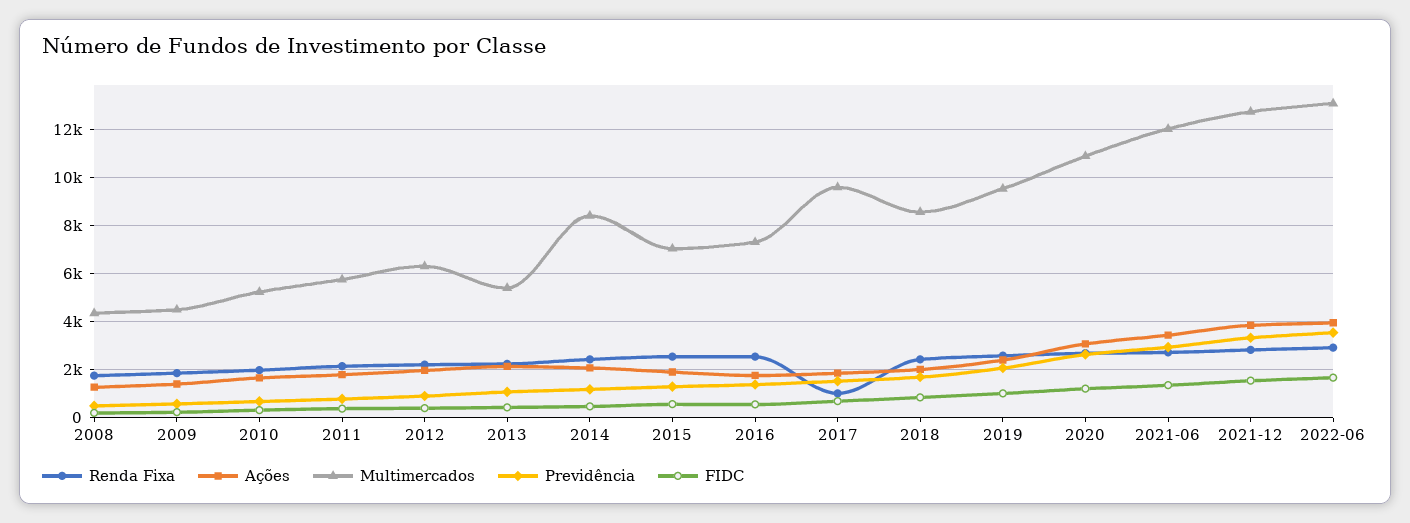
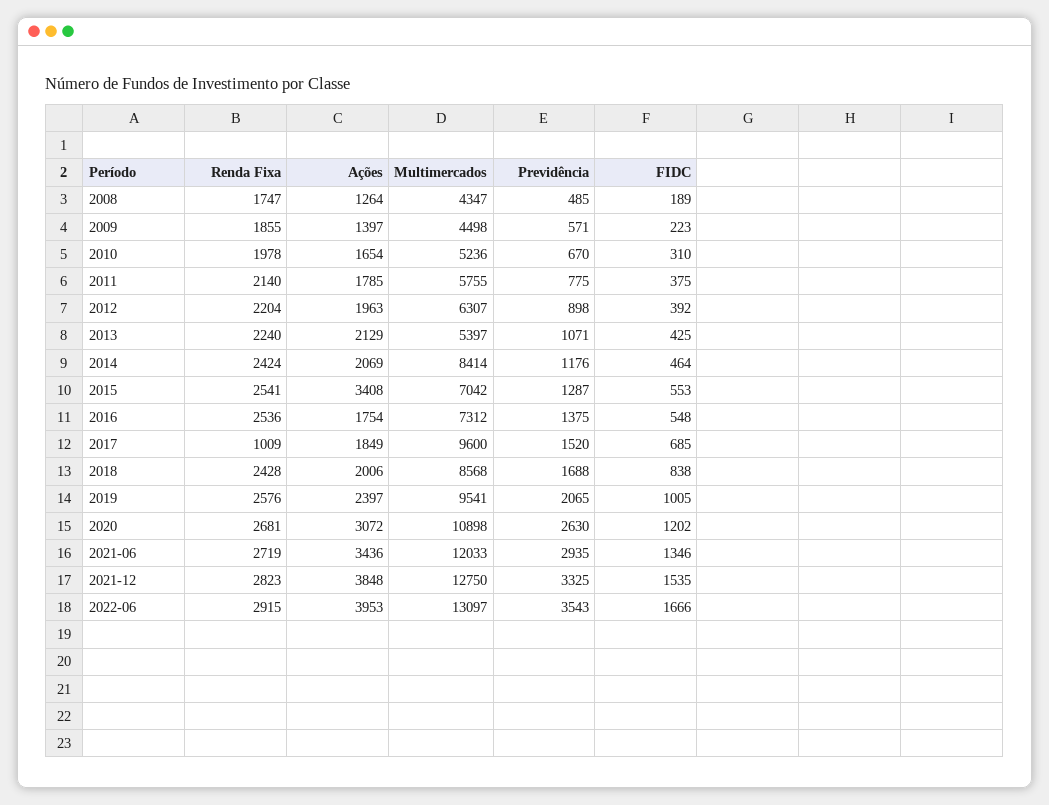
Ações, 2015: 2000 -> 3408

